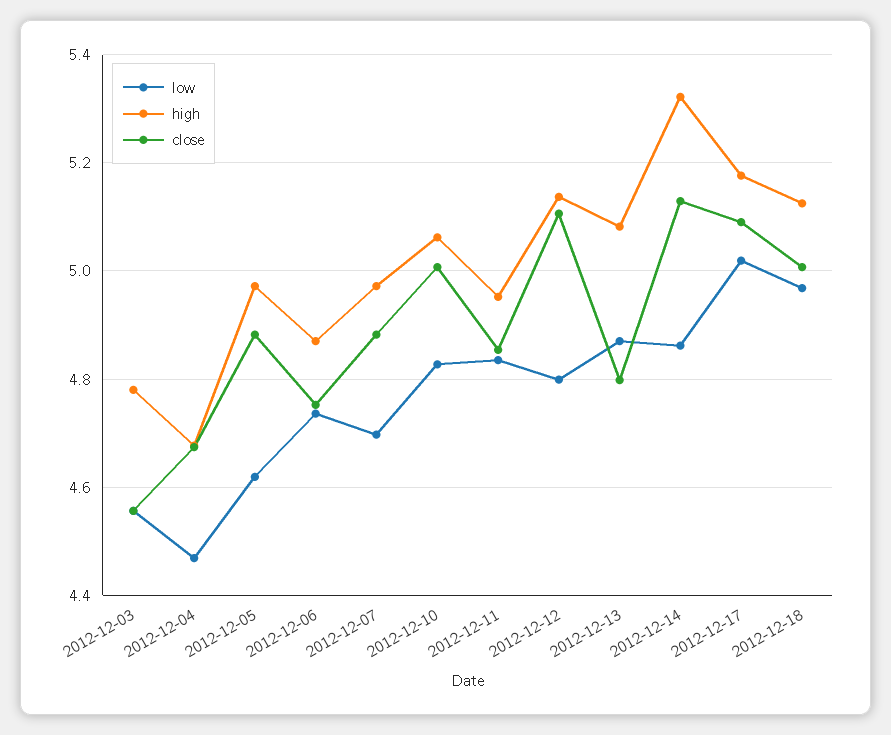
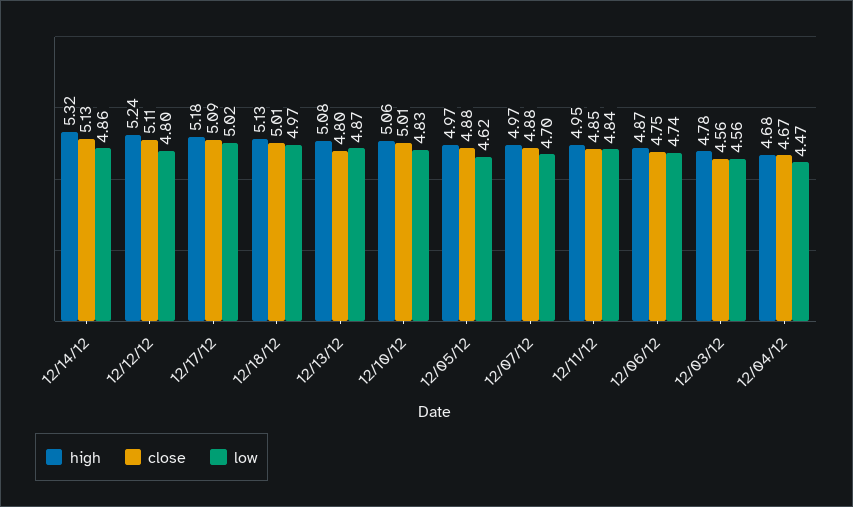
high, 2012-12-12: 5.14 -> 5.24

